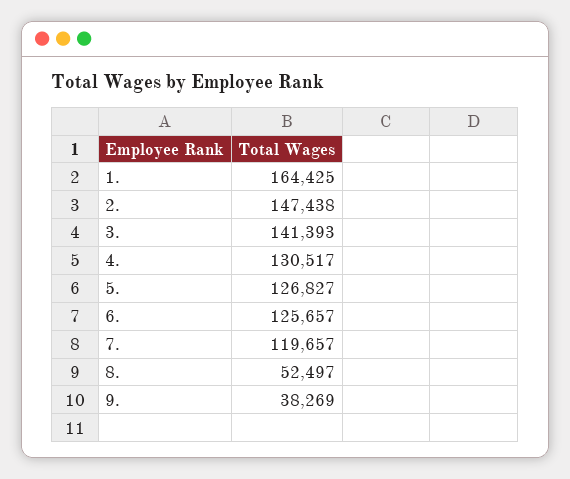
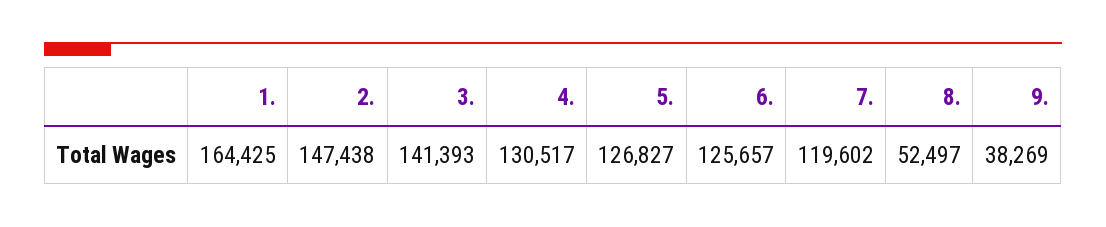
7.: 119657 -> 119602

